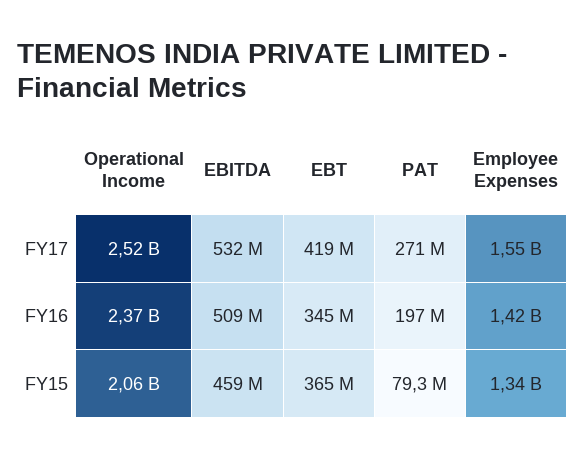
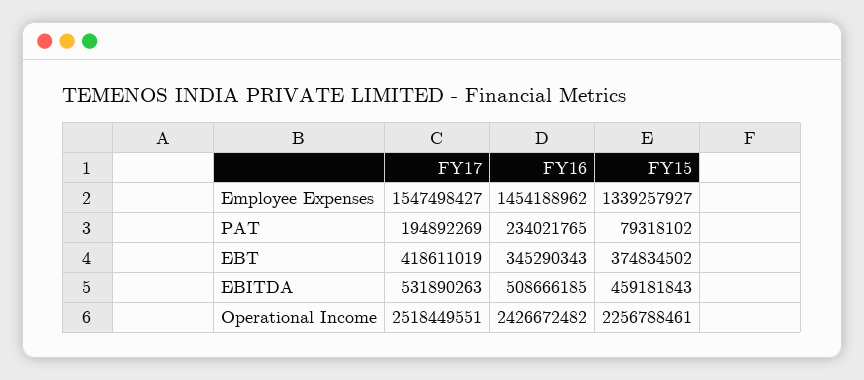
PAT, FY17: 271000000 -> 194892269
Operational Income, FY16: 2370000000 -> 2426672482
PAT, FY16: 197000000 -> 234021765
Employee Expenses, FY16: 1420000000 -> 1454188962
Operational Income, FY15: 2060000000 -> 2256788461
EBT, FY15: 365000000 -> 374834502

